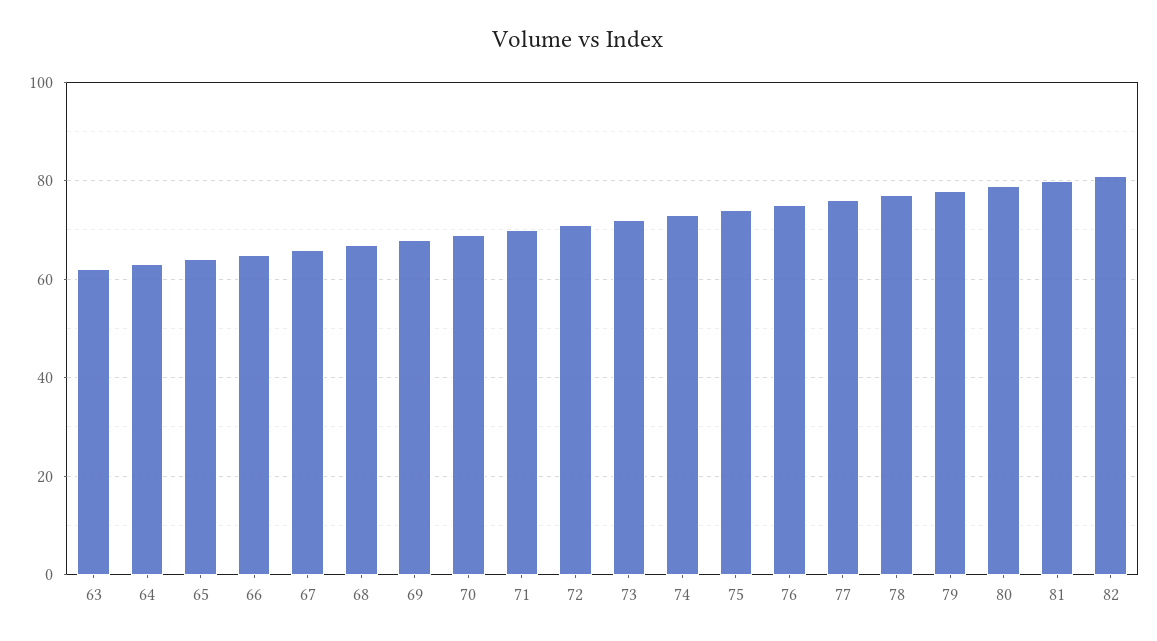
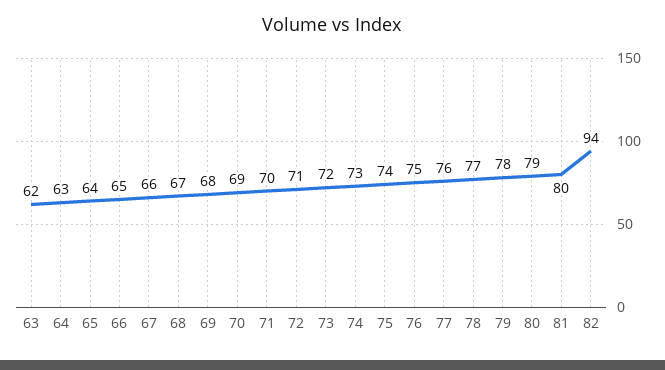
82: 80 -> 94

